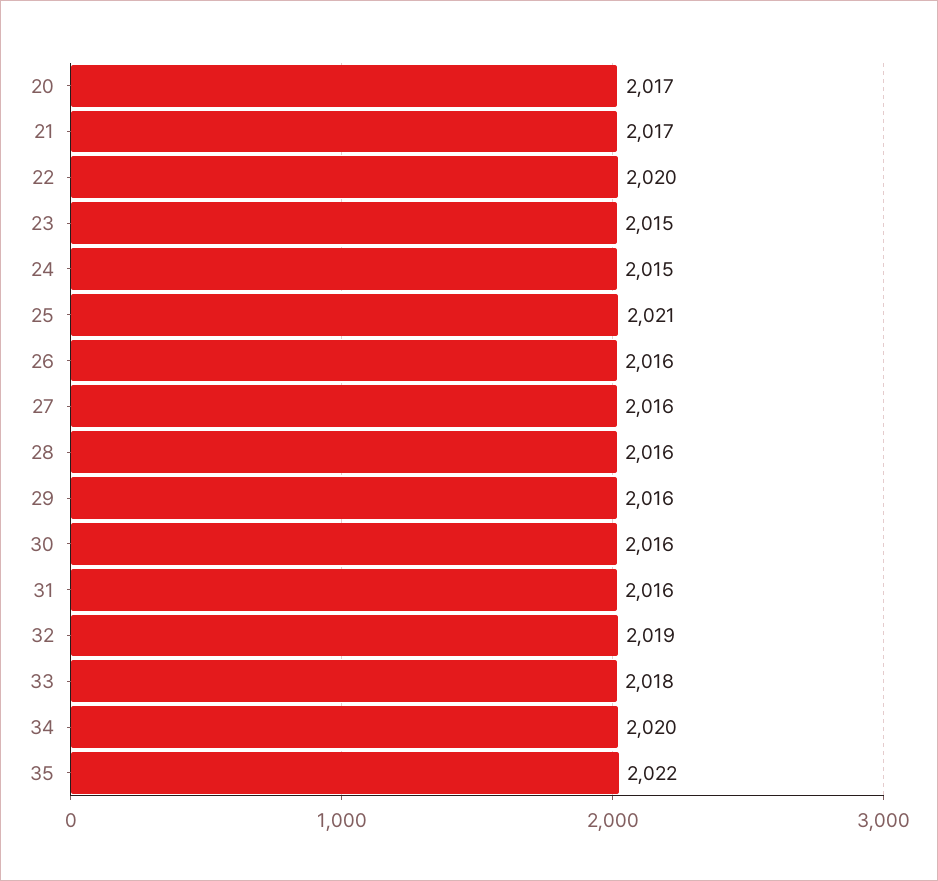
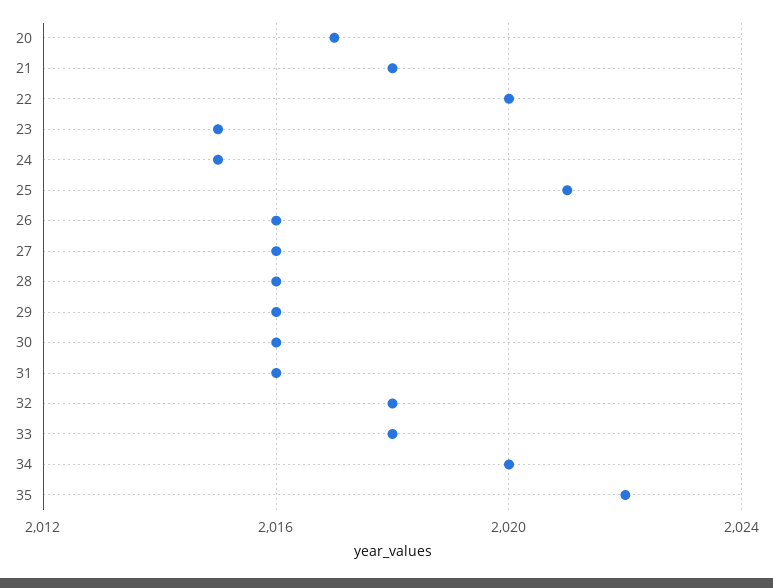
21: 2017 -> 2018
32: 2019 -> 2018

